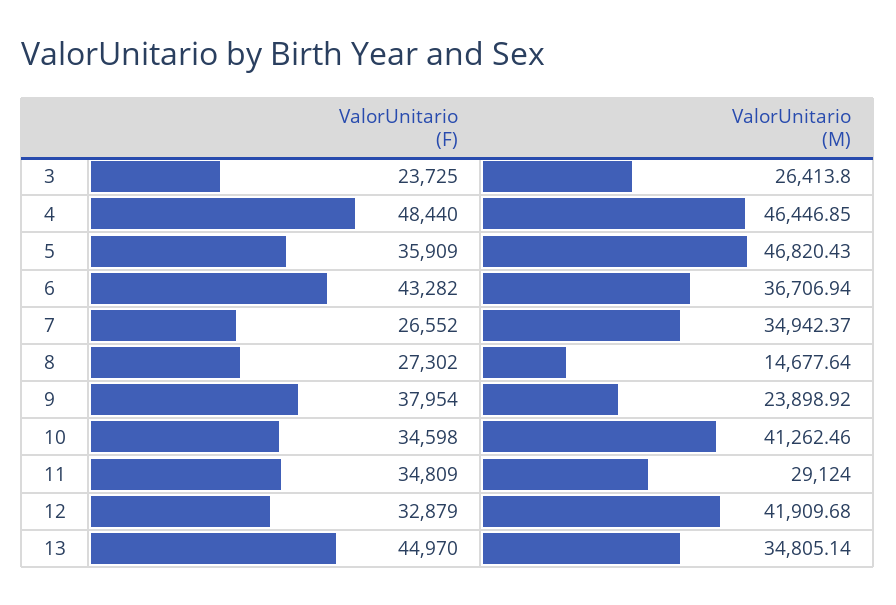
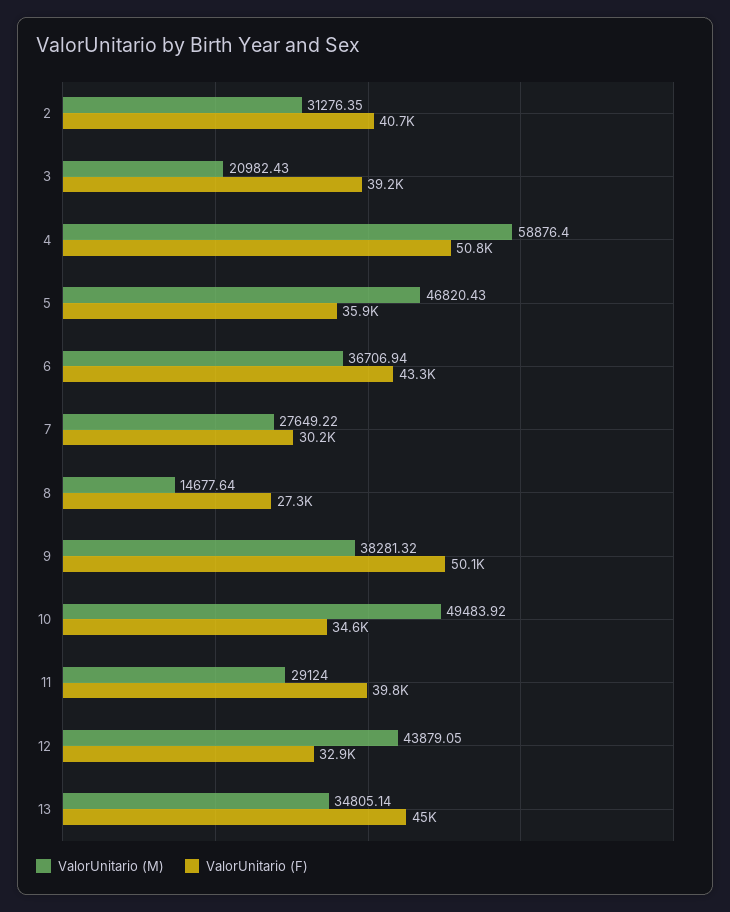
ValorUnitario (F), 3: 23725 -> 39200
ValorUnitario (M), 3: 26413.8 -> 20982.43
ValorUnitario (F), 4: 48440 -> 50800
ValorUnitario (M), 4: 46446.85 -> 58876.4
ValorUnitario (F), 7: 26552 -> 30200
ValorUnitario (M), 7: 34942.37 -> 27649.22
ValorUnitario (F), 9: 37954 -> 50100
ValorUnitario (M), 9: 23898.92 -> 38281.32
ValorUnitario (M), 10: 41262.46 -> 49483.92
ValorUnitario (F), 11: 34809 -> 39800
ValorUnitario (M), 12: 41909.68 -> 43879.05
ValorUnitario (M), 2: none -> 31276.35
ValorUnitario (F), 2: none -> 40700

